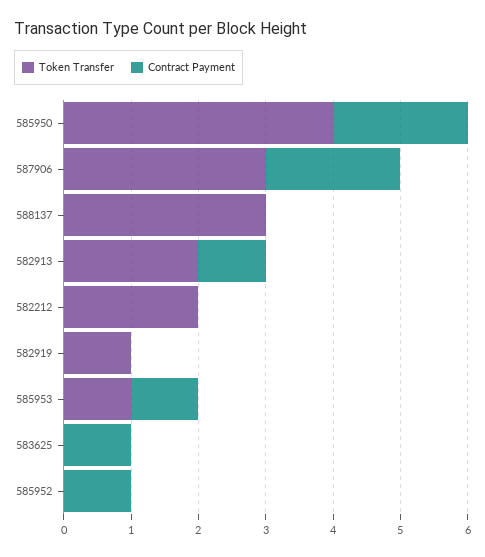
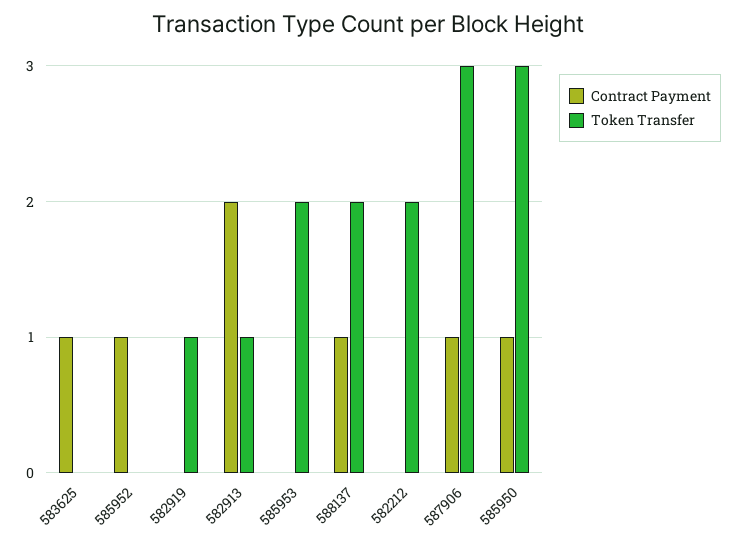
Token Transfer, 585950: 4 -> 3
Contract Payment, 585950: 2 -> 1
Contract Payment, 587906: 2 -> 1
Token Transfer, 588137: 3 -> 2
Contract Payment, 588137: 0 -> 1
Token Transfer, 582913: 2 -> 1
Contract Payment, 582913: 1 -> 2
Token Transfer, 585953: 1 -> 2
Contract Payment, 585953: 1 -> 0

